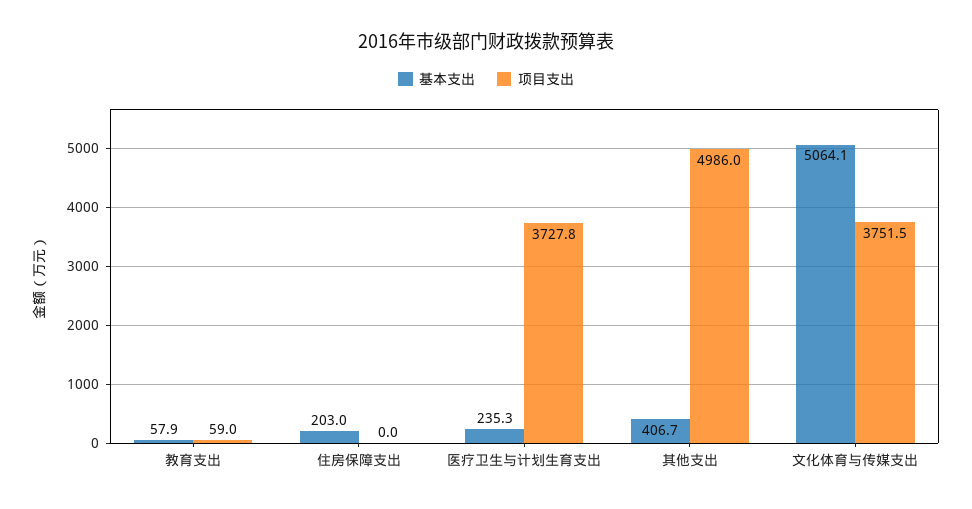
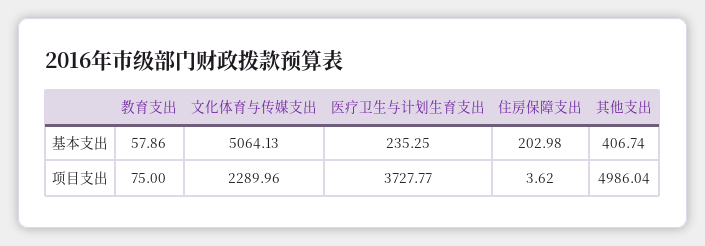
项目支出, 教育支出: 59 -> 75
项目支出, 住房保障支出: 0 -> 3.62
项目支出, 文化体育与传媒支出: 3751.5 -> 2289.96

